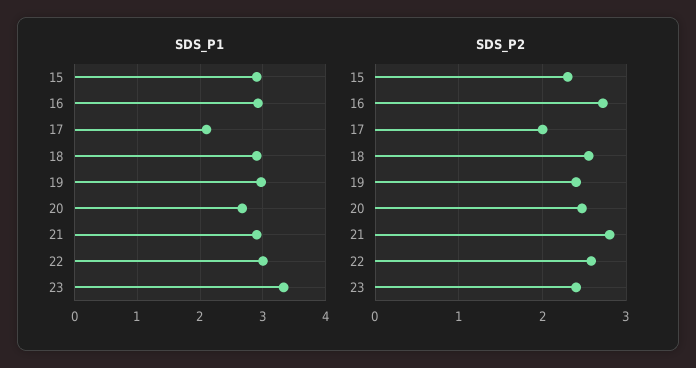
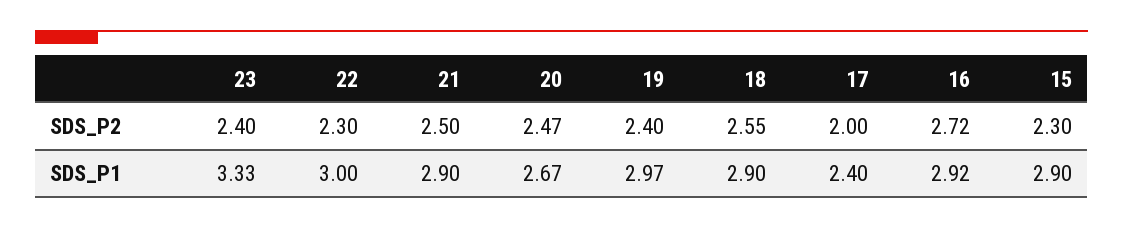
SDS_P1, 17: 2.1 -> 2.4
SDS_P2, 21: 2.8 -> 2.5
SDS_P2, 22: 2.6 -> 2.3

